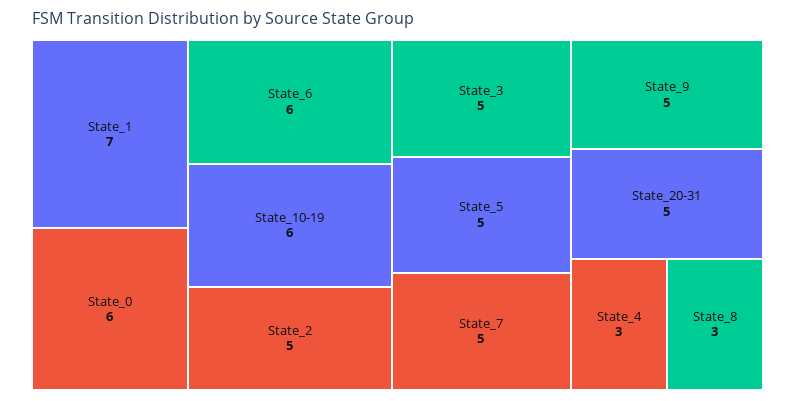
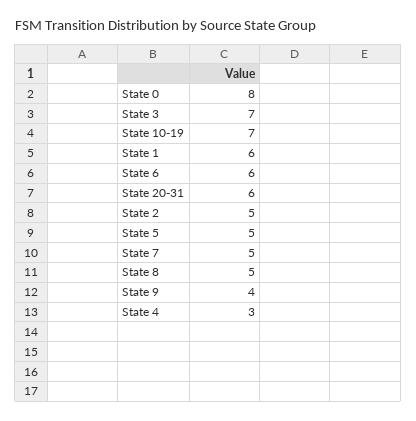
State_1: 7 -> 6
State_0: 6 -> 8
State_10-19: 6 -> 7
State_3: 5 -> 7
State_9: 5 -> 4
State_20-31: 5 -> 6
State_8: 3 -> 5

